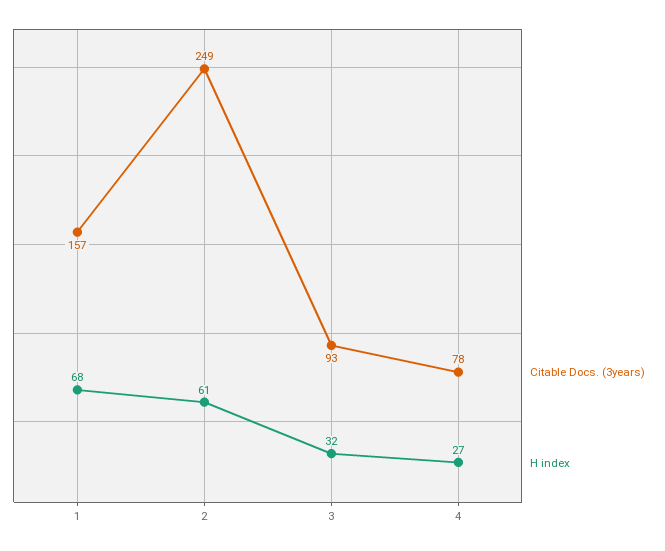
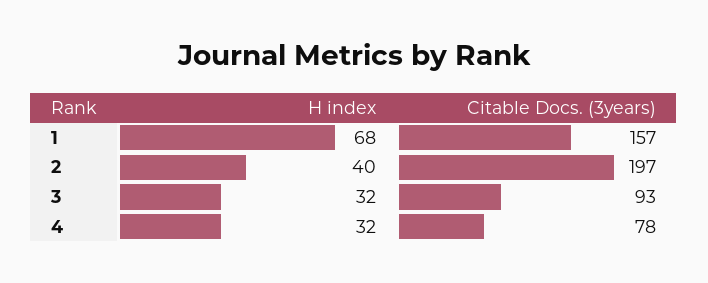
Citable Docs. (3years), 2: 249 -> 197
H index, 2: 61 -> 40
H index, 4: 27 -> 32

